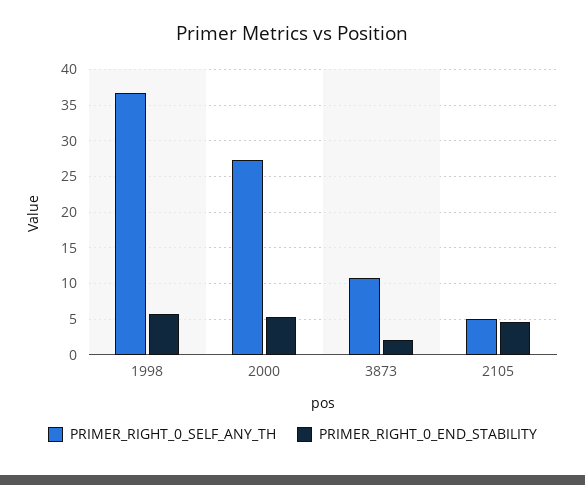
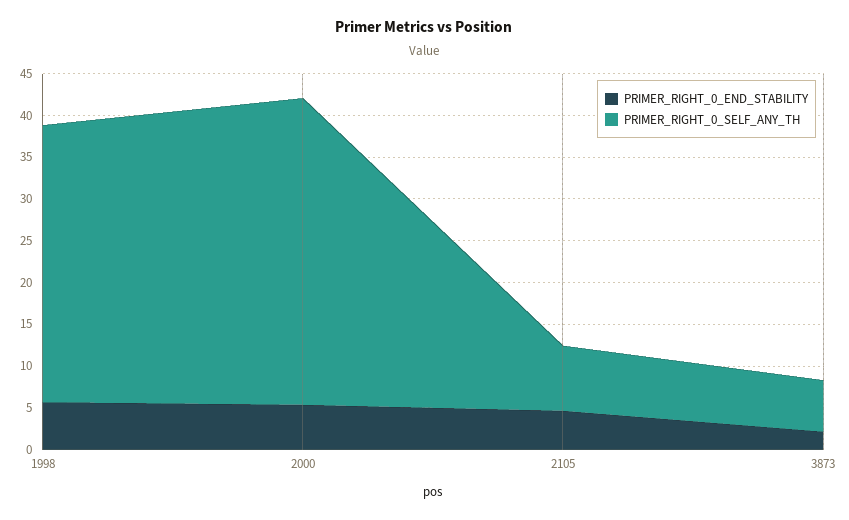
PRIMER_RIGHT_0_SELF_ANY_TH, 1998: 37 -> 33
PRIMER_RIGHT_0_SELF_ANY_TH, 2000: 27 -> 37
PRIMER_RIGHT_0_SELF_ANY_TH, 3873: 11 -> 6
PRIMER_RIGHT_0_SELF_ANY_TH, 2105: 5 -> 8

